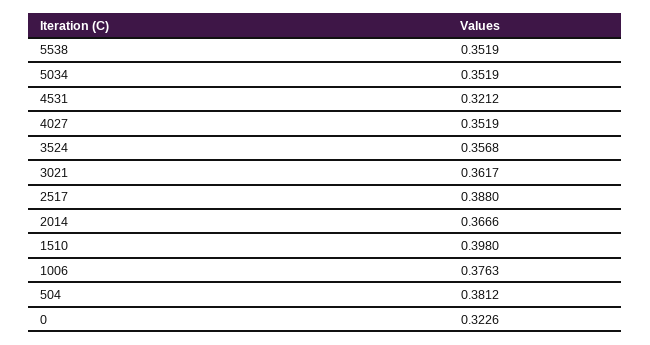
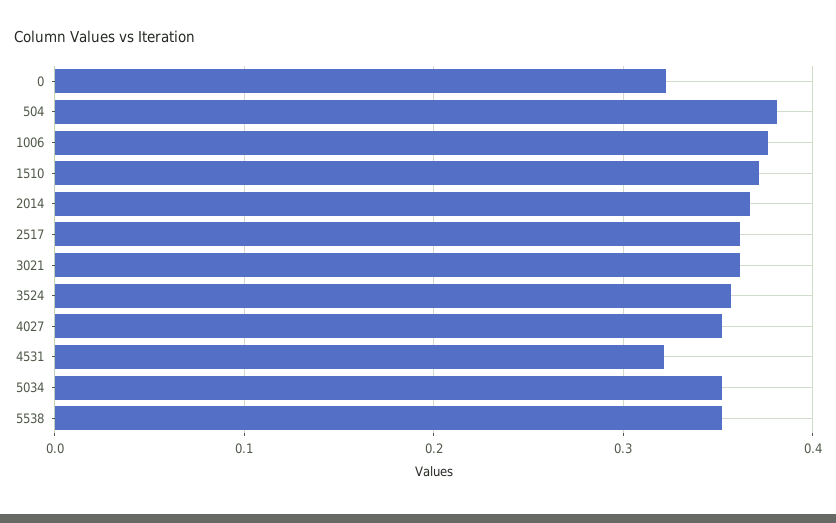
2517: 0.388 -> 0.36
1510: 0.398 -> 0.37

